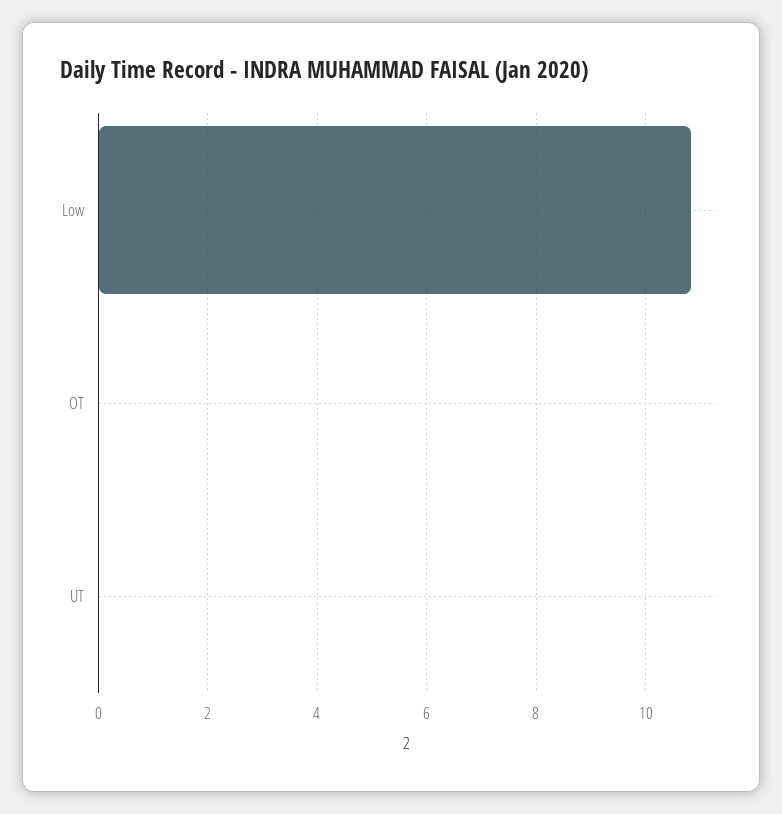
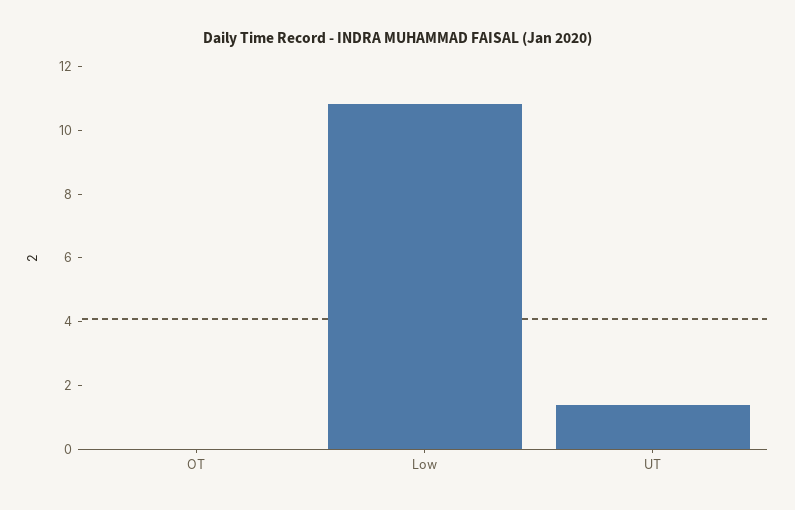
UT: 0 -> 1.5

